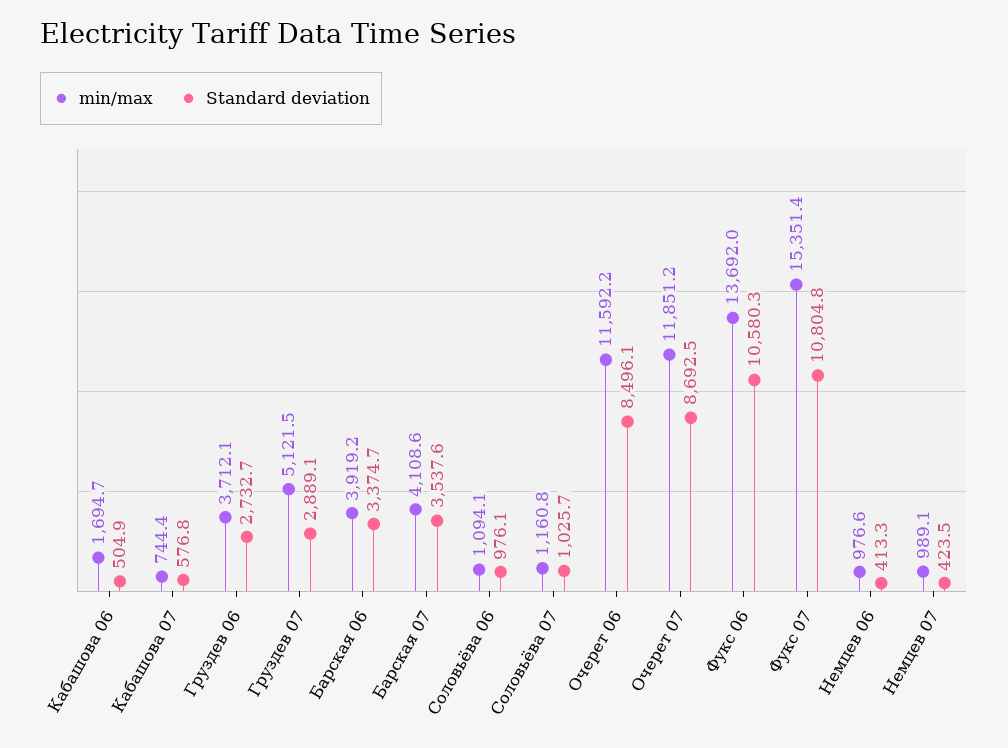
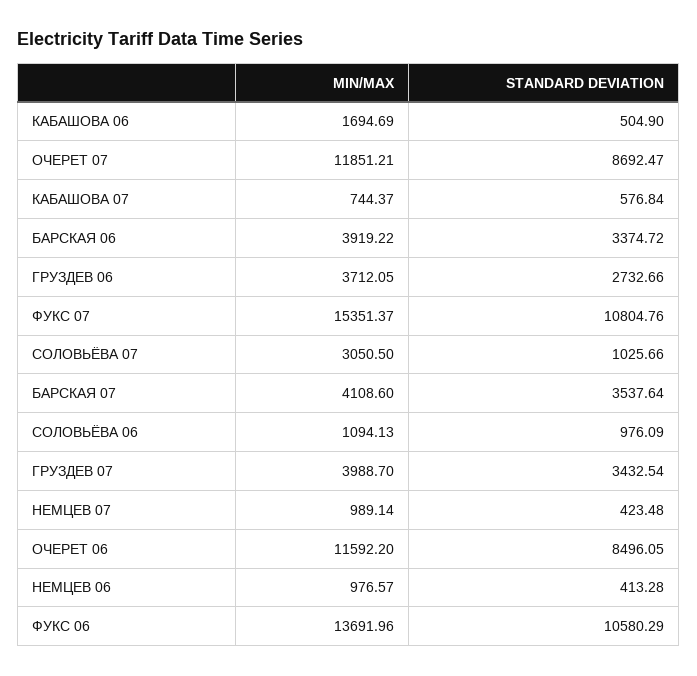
min/max, Груздев 07: 5121.5 -> 3988.7
Standard deviation, Груздев 07: 2889.1 -> 3432.54
min/max, Соловьёва 07: 1160.8 -> 3050.5

